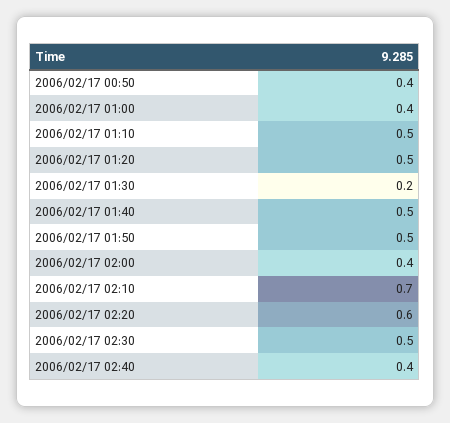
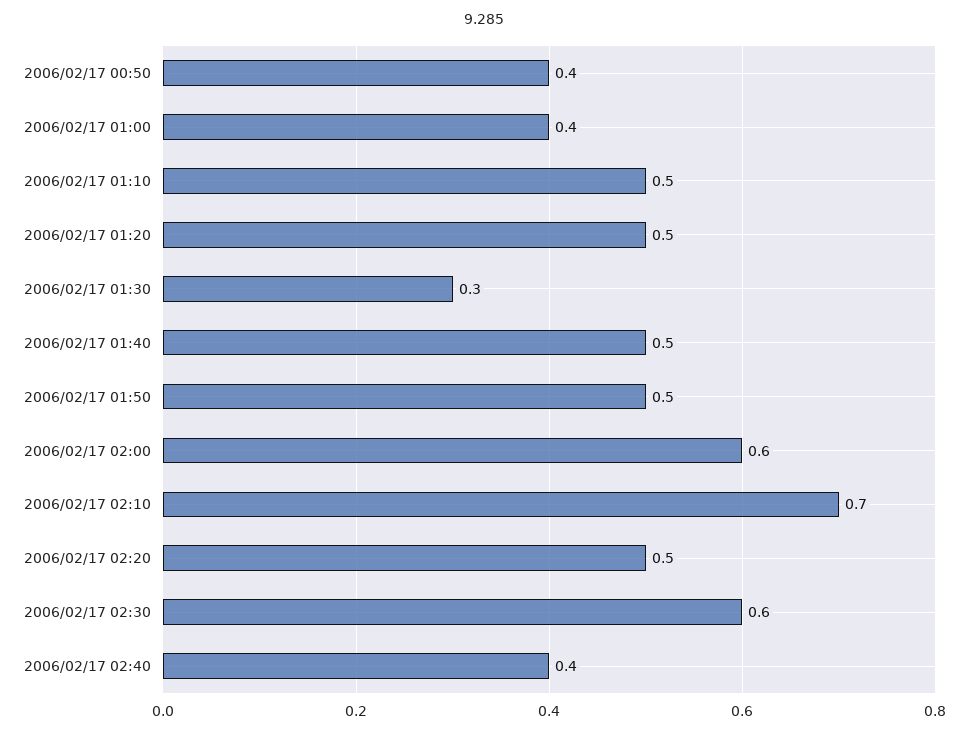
2006/02/17 01:30: 0.2 -> 0.3
2006/02/17 02:00: 0.4 -> 0.6
2006/02/17 02:20: 0.6 -> 0.5
2006/02/17 02:30: 0.5 -> 0.6

